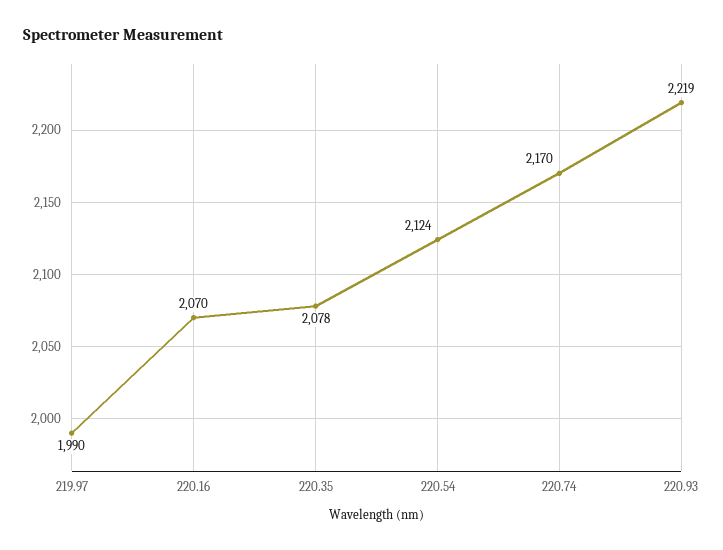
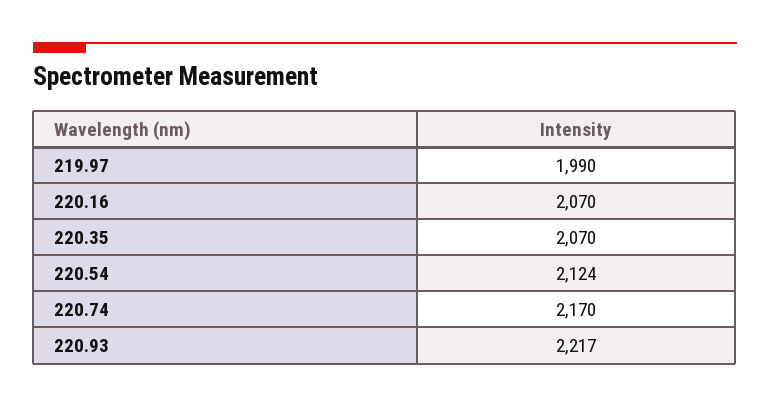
220.35: 2078 -> 2070
220.93: 2219 -> 2217

